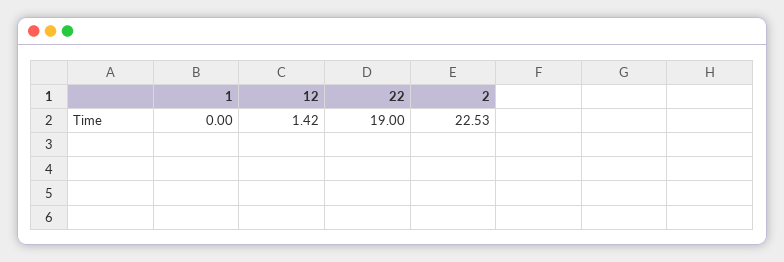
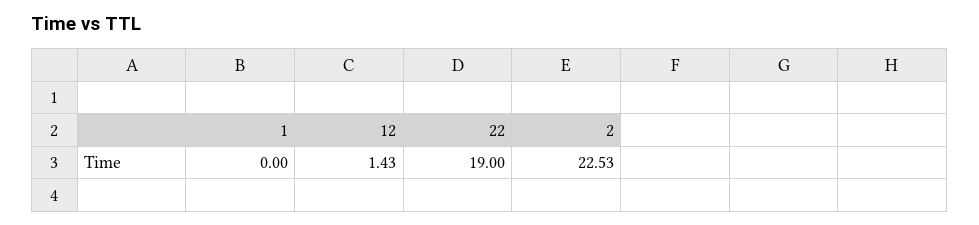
12: 1.42 -> 1.43

